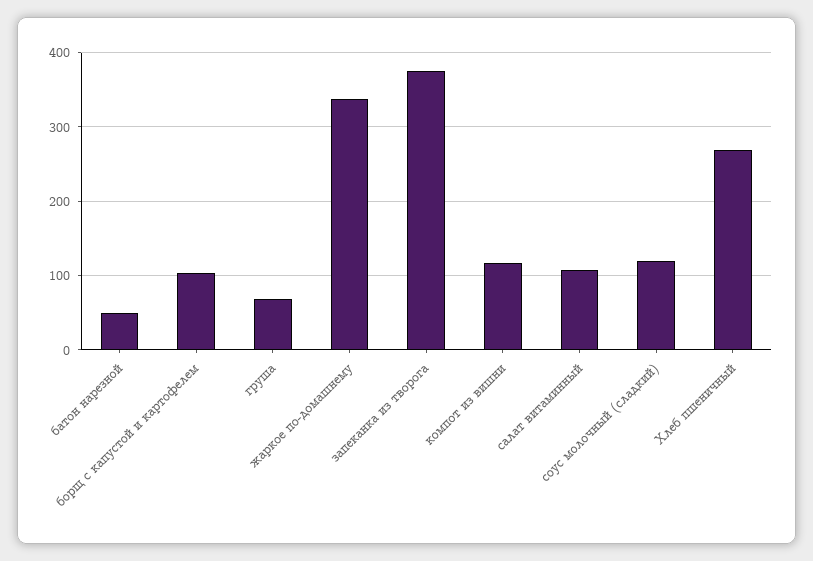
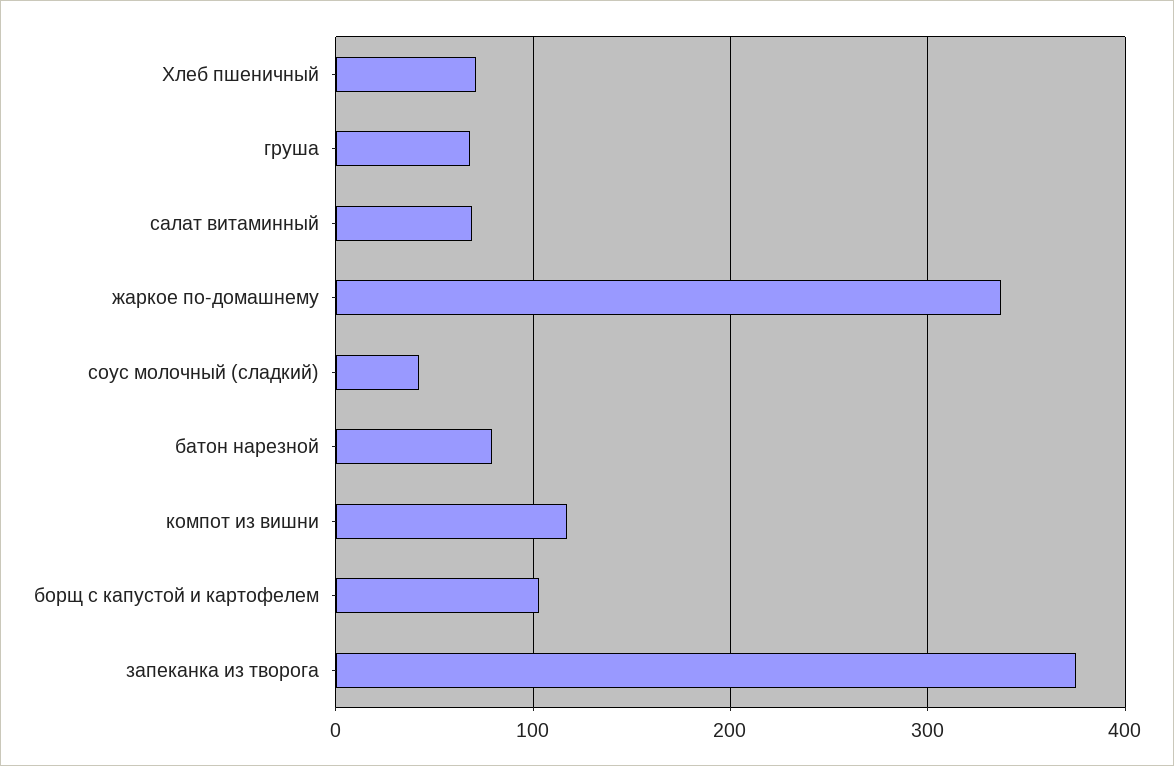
батон нарезной: 50 -> 80
салат витаминный: 110 -> 70
соус молочный (сладкий): 120 -> 40
Хлеб пшеничный: 270 -> 70

